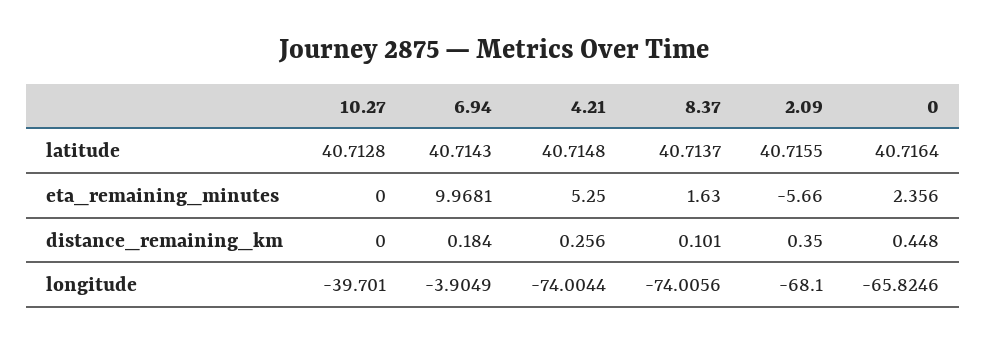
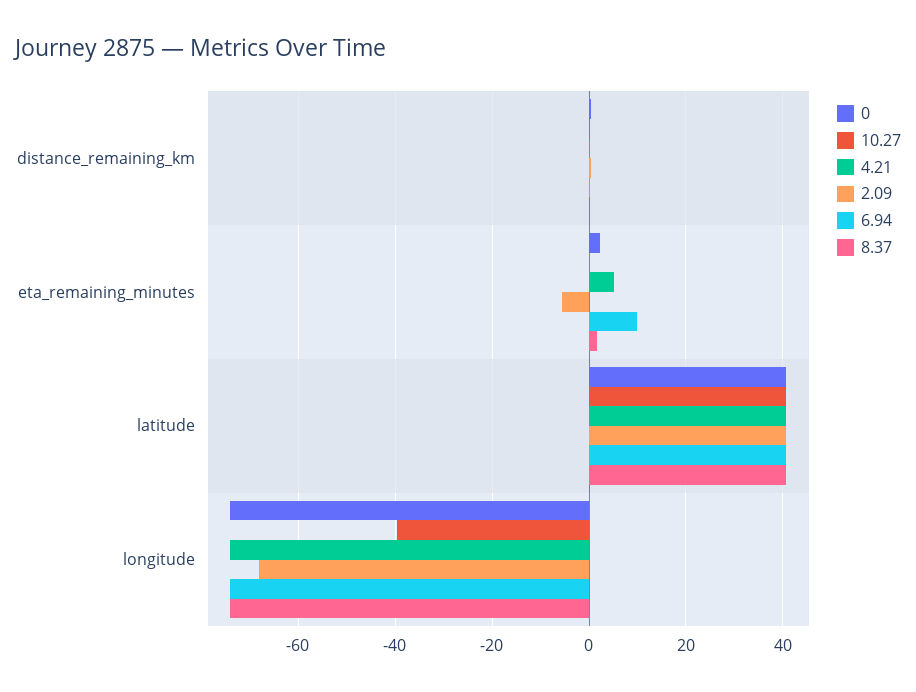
6.94, longitude: -3.9049 -> -74
0, longitude: -65.8246 -> -74

